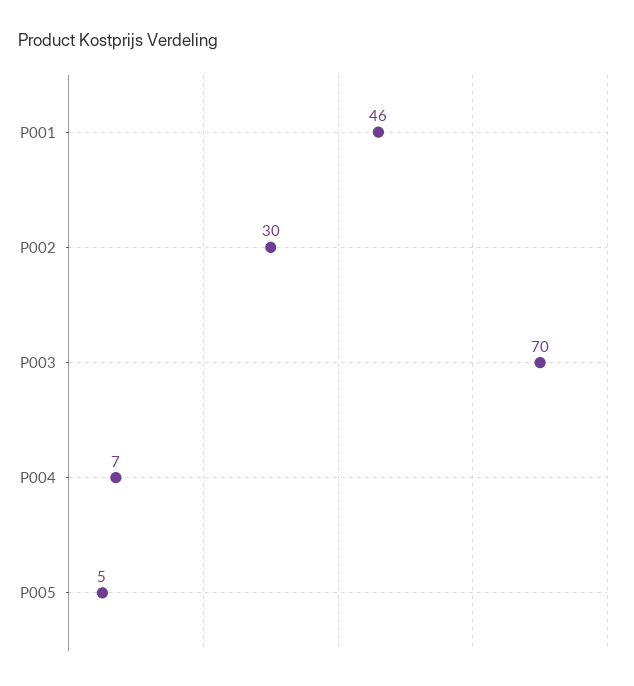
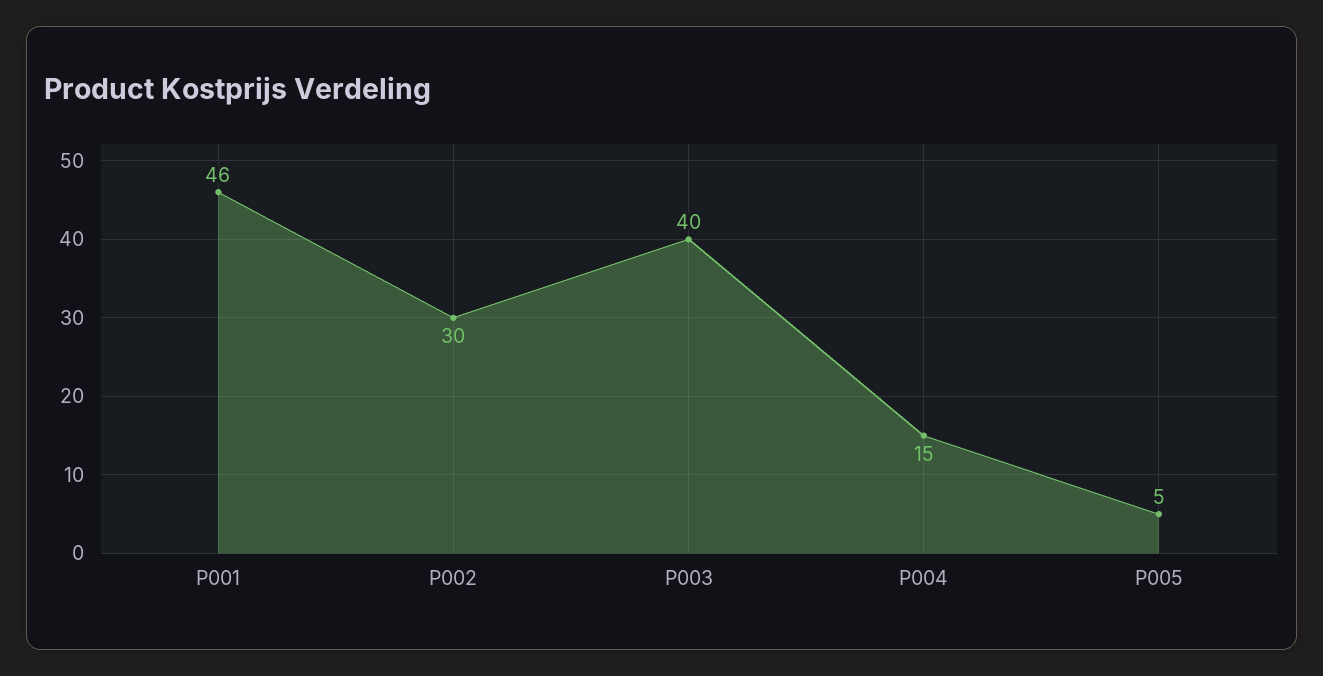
P003: 70 -> 40
P004: 7 -> 15

